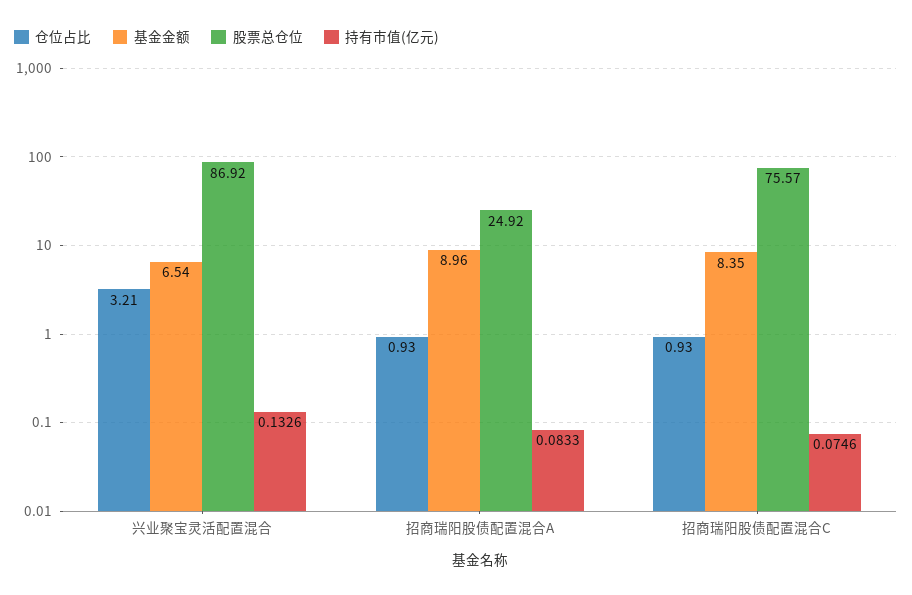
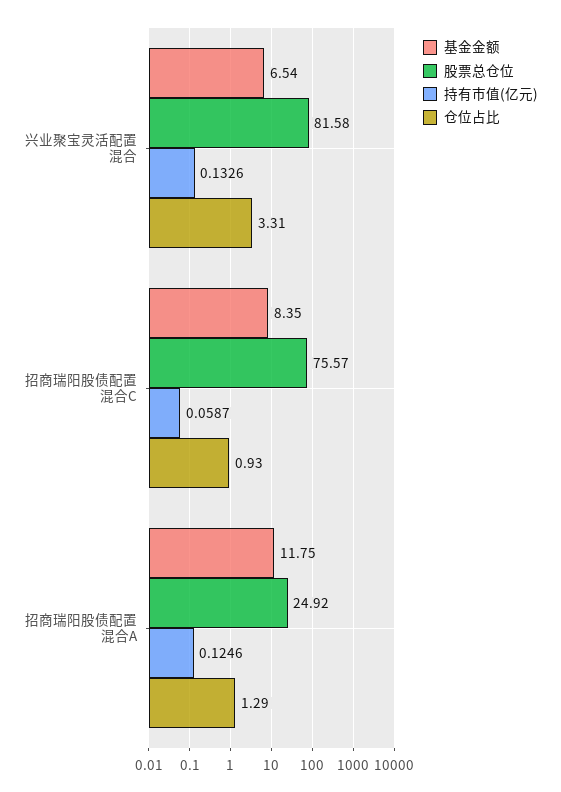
仓位占比, 兴业聚宝灵活配置混合: 3.21 -> 3.31
股票总仓位, 兴业聚宝灵活配置混合: 86.92 -> 81.58
仓位占比, 招商瑞阳股债配置混合A: 0.93 -> 1.29
基金金额, 招商瑞阳股债配置混合A: 8.96 -> 11.75
持有市值(亿元), 招商瑞阳股债配置混合A: 0.0833 -> 0.1246
持有市值(亿元), 招商瑞阳股债配置混合C: 0.0746 -> 0.0587

